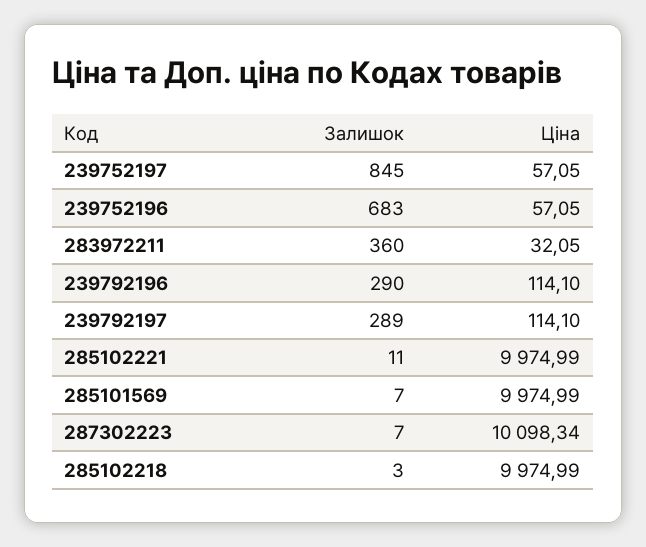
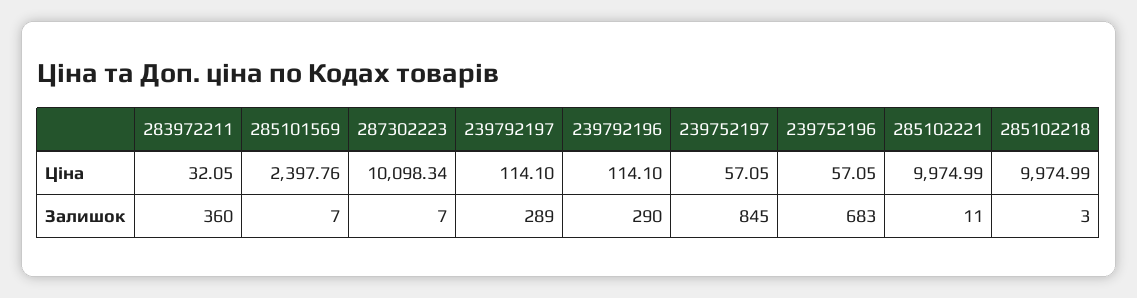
Ціна, 285101569: 9974.99 -> 2397.76

